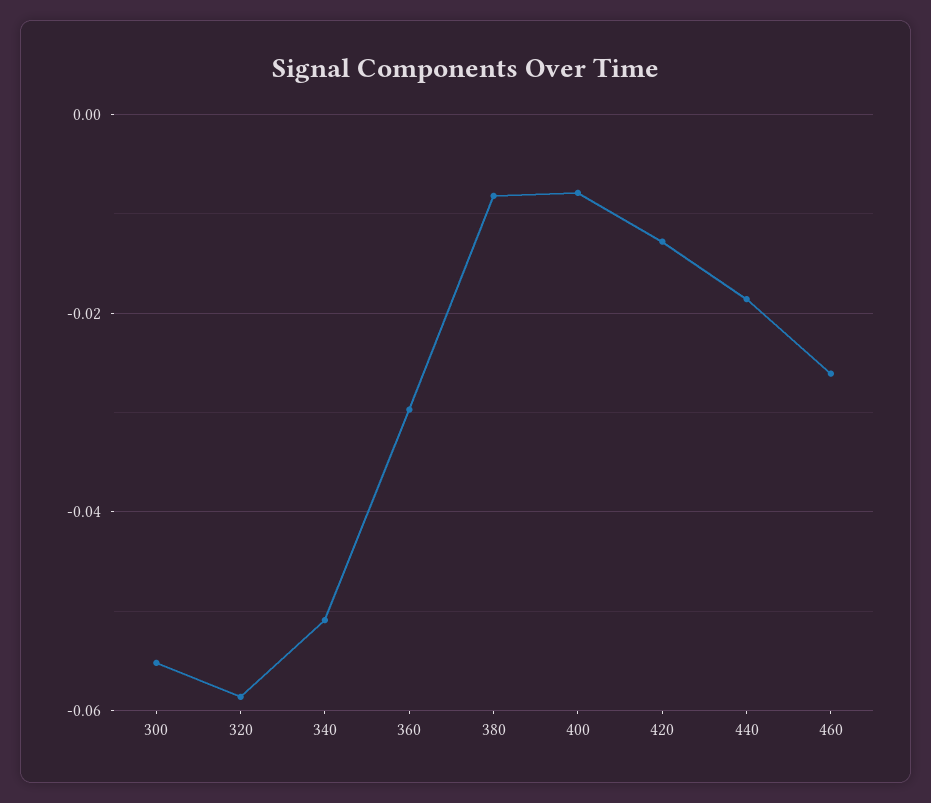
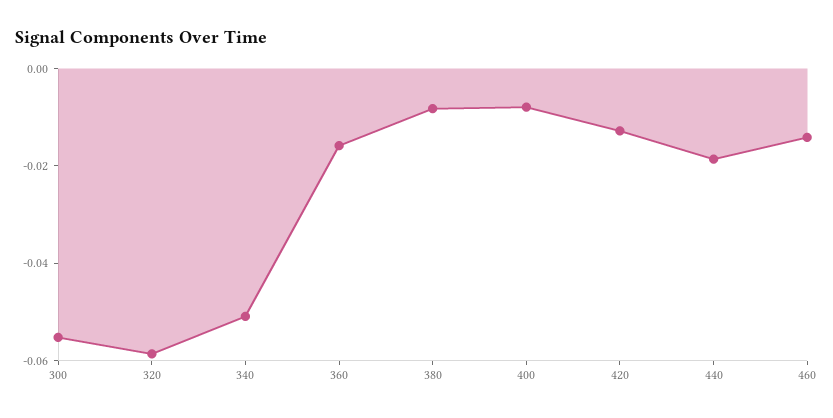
360: -0.03 -> -0.015
460: -0.026 -> -0.015

